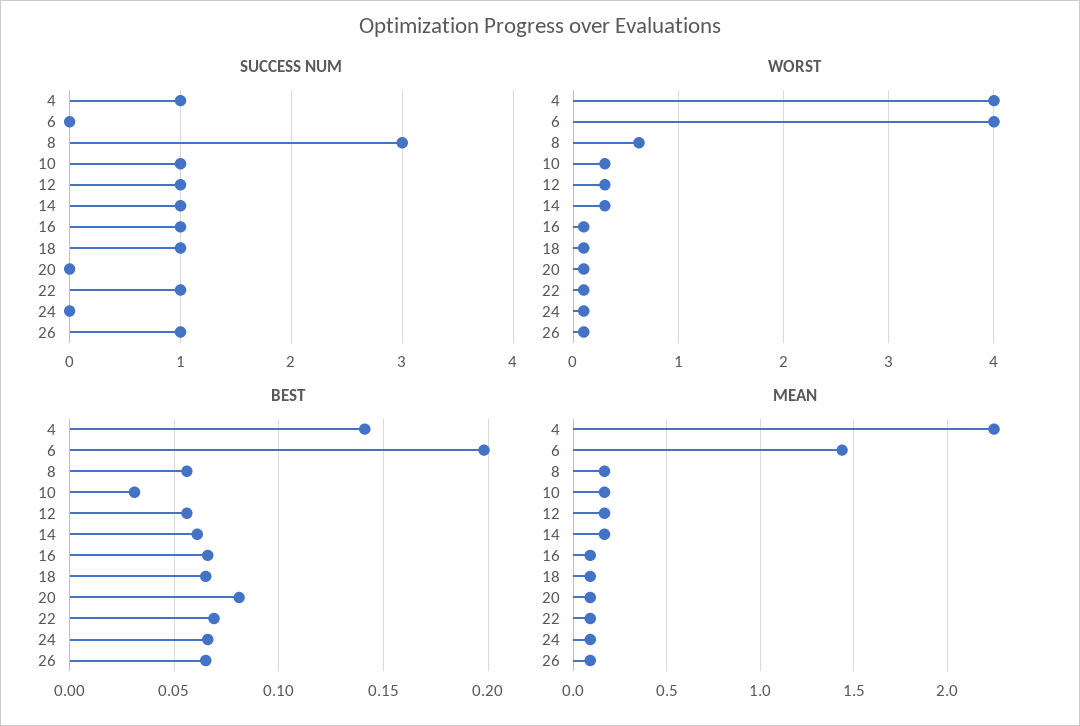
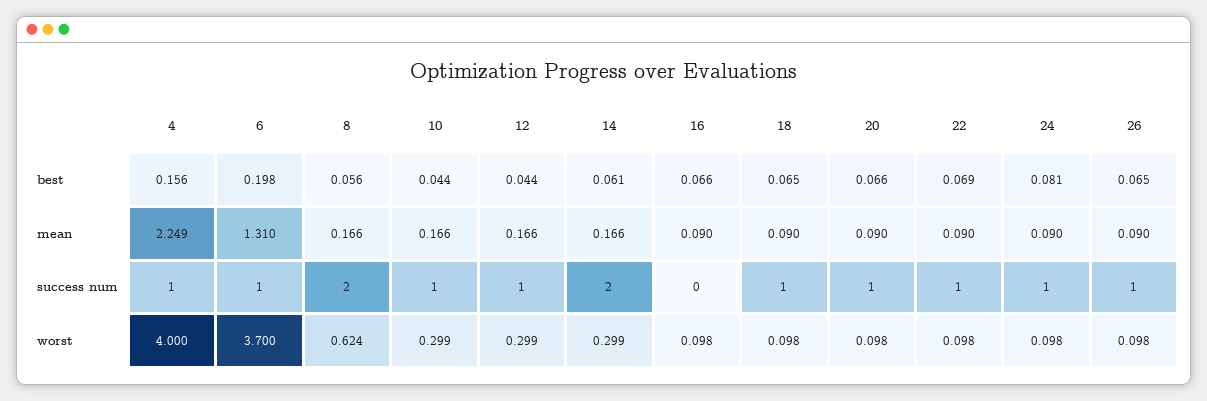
SUCCESS NUM, 6: 0 -> 1
SUCCESS NUM, 8: 3 -> 2
SUCCESS NUM, 14: 1 -> 2
SUCCESS NUM, 16: 1 -> 0
SUCCESS NUM, 20: 0 -> 1
SUCCESS NUM, 24: 0 -> 1
WORST, 6: 4 -> 3.7
BEST, 4: 0.14 -> 0.156
BEST, 10: 0.03 -> 0.044
BEST, 12: 0.055 -> 0.044
BEST, 20: 0.08 -> 0.066
BEST, 24: 0.065 -> 0.081
MEAN, 6: 1.45 -> 1.31

